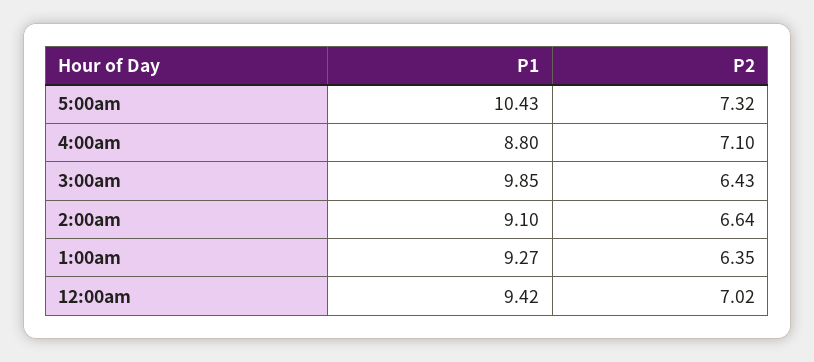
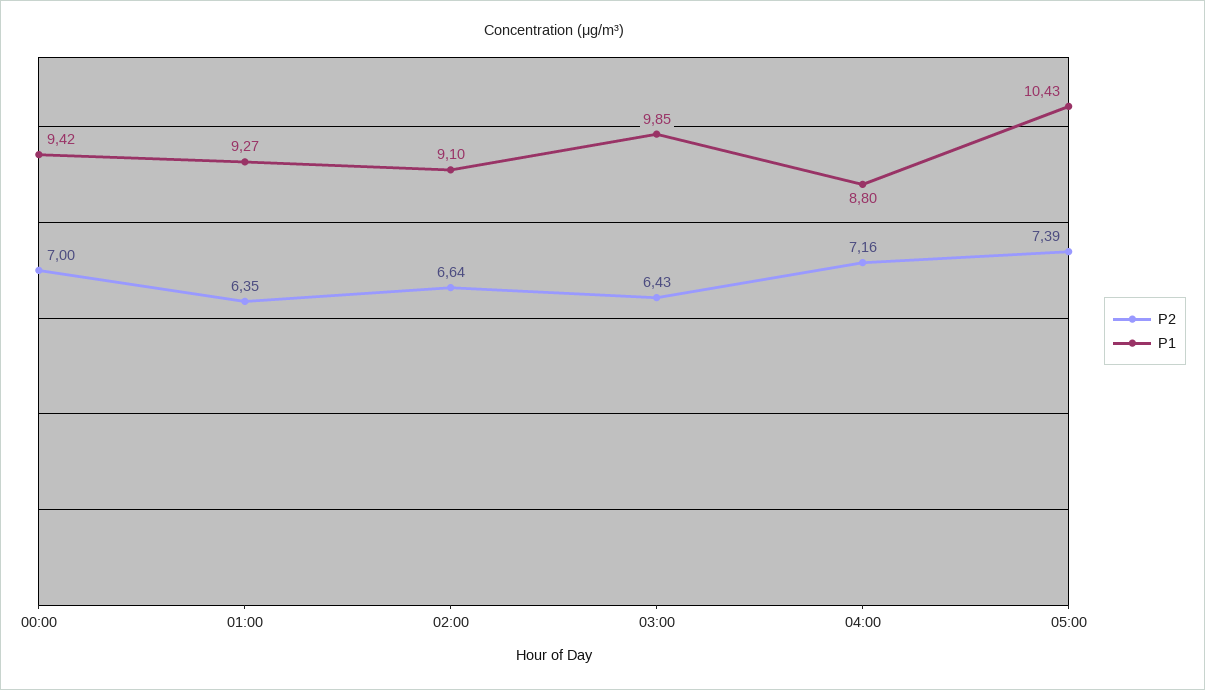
P2, 5:00am: 7.32 -> 7.39
P2, 4:00am: 7.1 -> 7.16
P2, 12:00am: 7.02 -> 7

